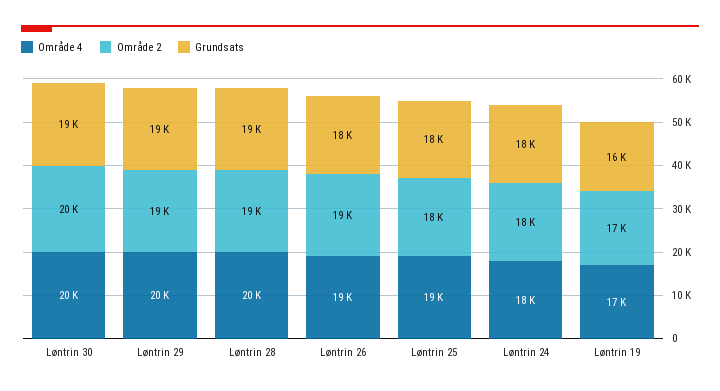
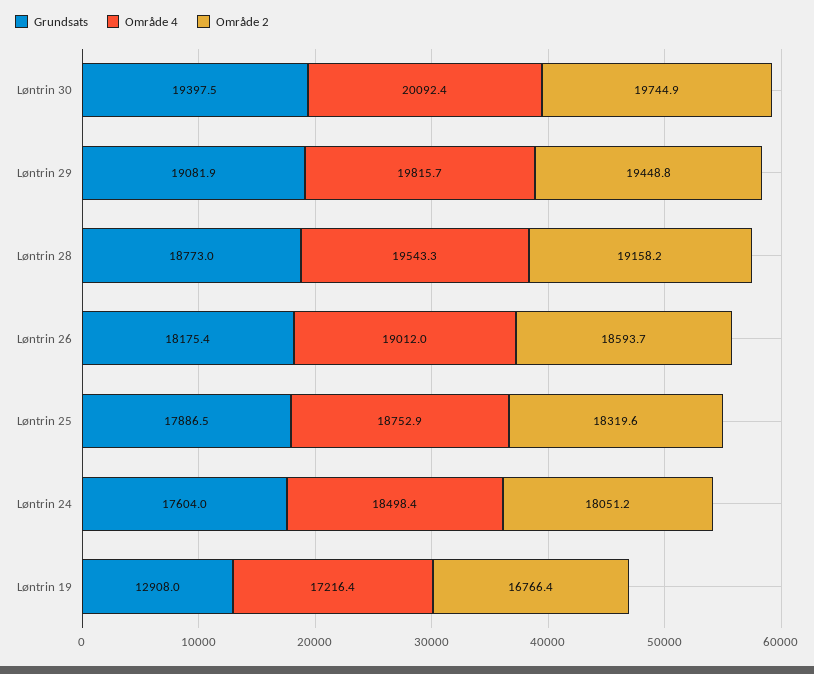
Grundsats, Løntrin 19: 16000 -> 12908

